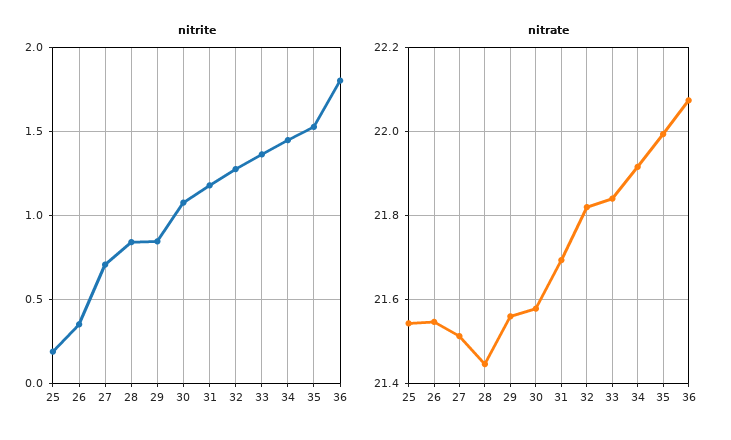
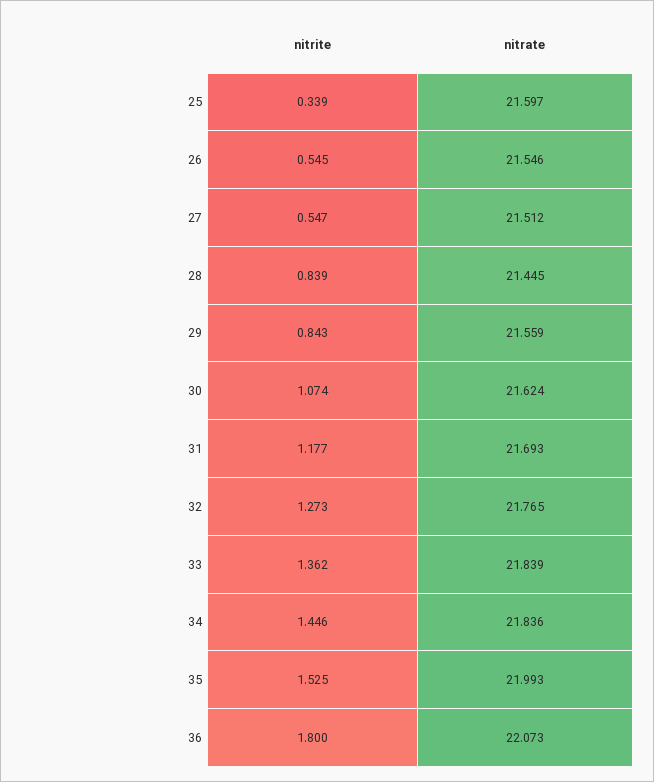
nitrite, 25: 0.2 -> 0.339
nitrite, 26: 0.35 -> 0.545
nitrite, 27: 0.7 -> 0.547
nitrate, 25: 21.54 -> 21.597
nitrate, 30: 21.58 -> 21.624
nitrate, 32: 21.82 -> 21.765
nitrate, 34: 21.92 -> 21.836

